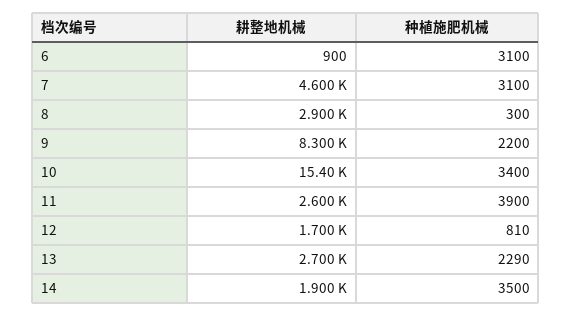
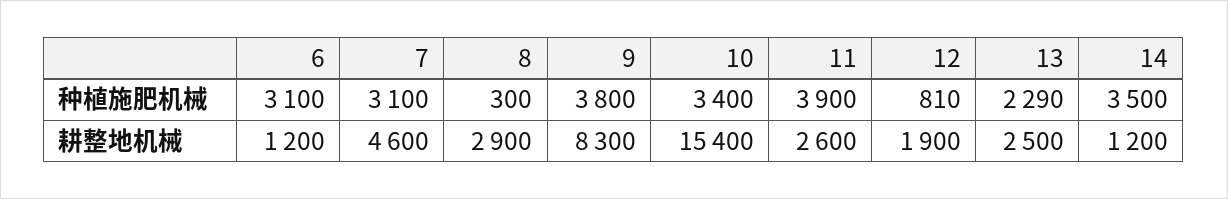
耕整地机械, 6: 900 -> 1200
种植施肥机械, 9: 2200 -> 3800
耕整地机械, 12: 1700 -> 1900
耕整地机械, 13: 2700 -> 2500
耕整地机械, 14: 1900 -> 1200

